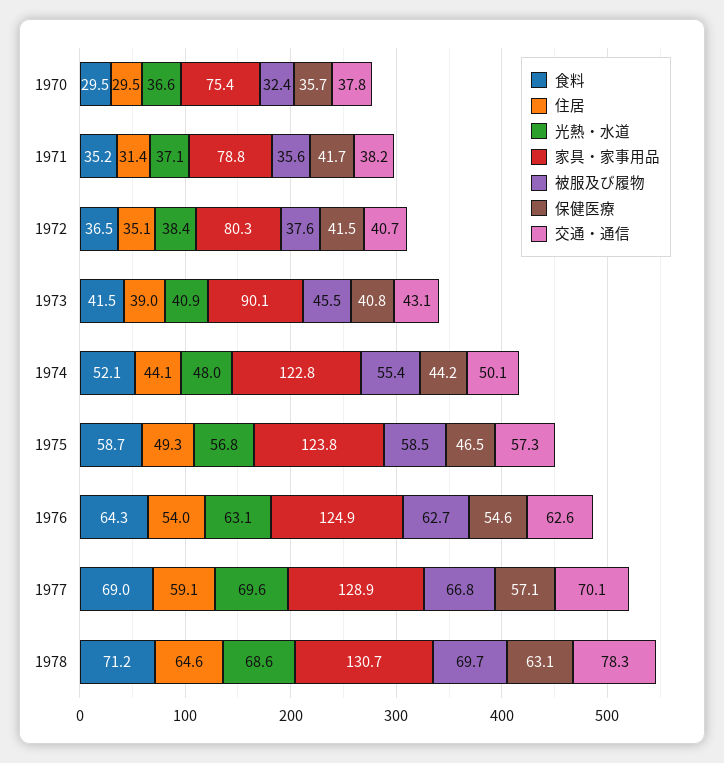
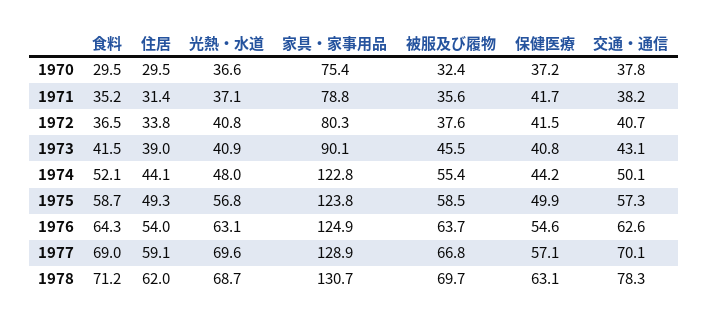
保健医療, 1970: 35.7 -> 37.2
住居, 1972: 35.1 -> 33.8
光熱・水道, 1972: 38.4 -> 40.8
保健医療, 1975: 46.5 -> 49.9
被服及び履物, 1976: 62.7 -> 63.7
住居, 1978: 64.6 -> 62
光熱・水道, 1978: 68.6 -> 68.7

